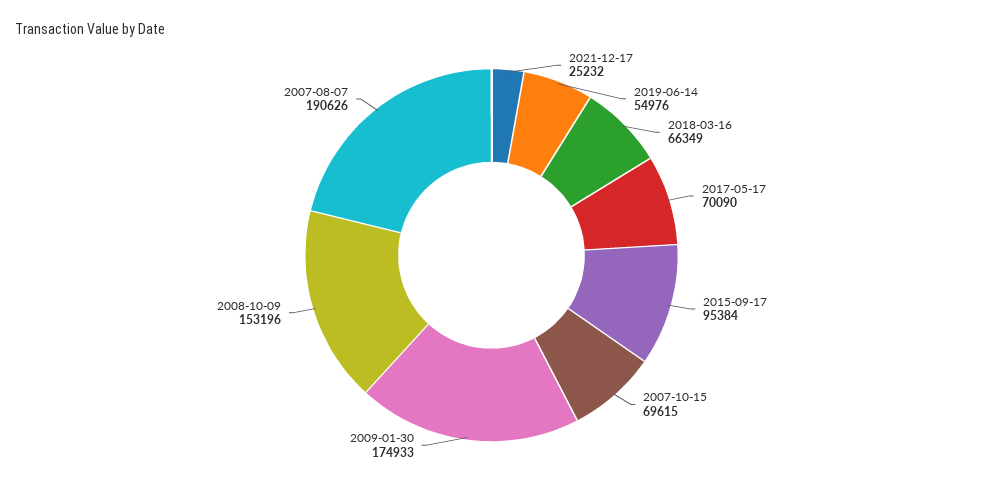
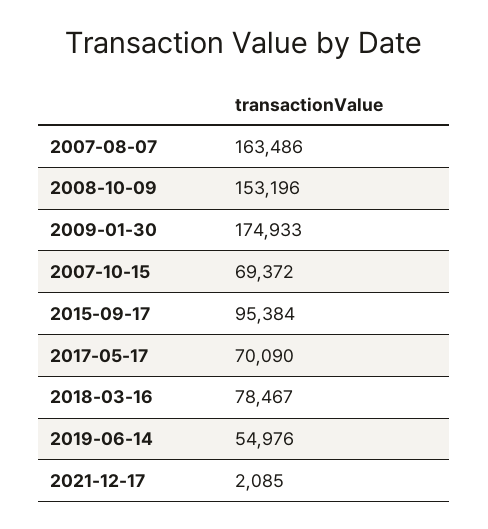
2021-12-17: 25232 -> 2085
2018-03-16: 66349 -> 78467
2007-10-15: 69615 -> 69372
2007-08-07: 190626 -> 163486

